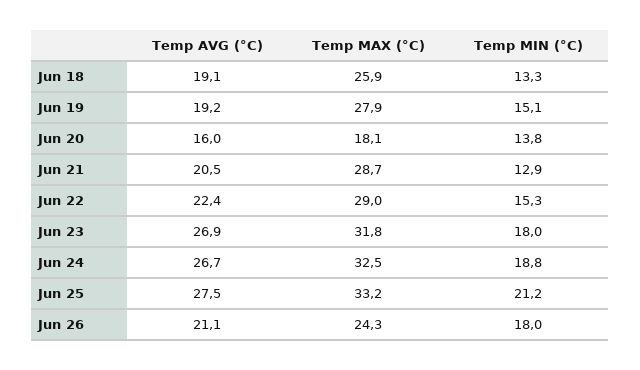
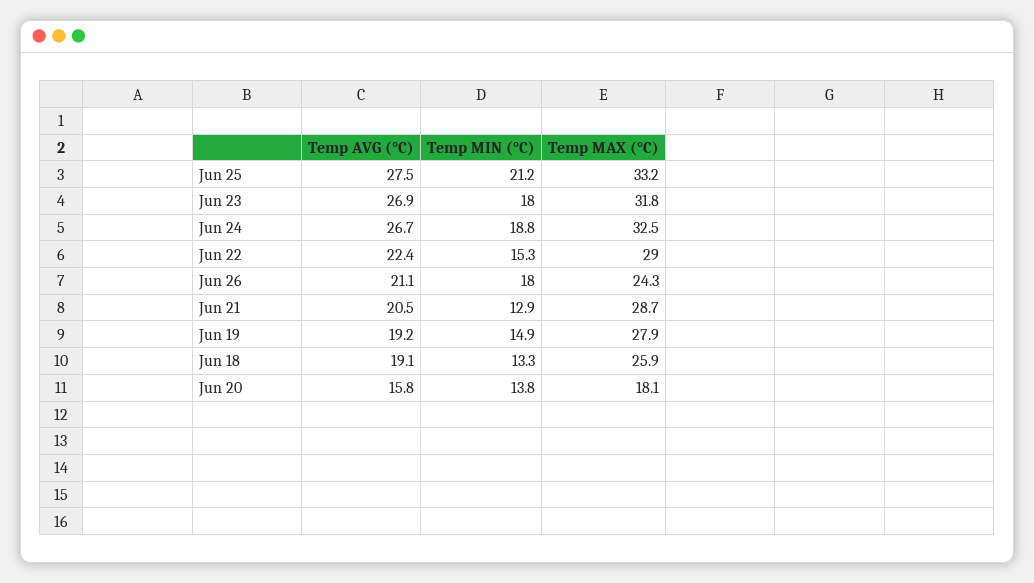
Temp MIN (°C), Jun 19: 15.1 -> 14.9
Temp AVG (°C), Jun 20: 16 -> 15.8

